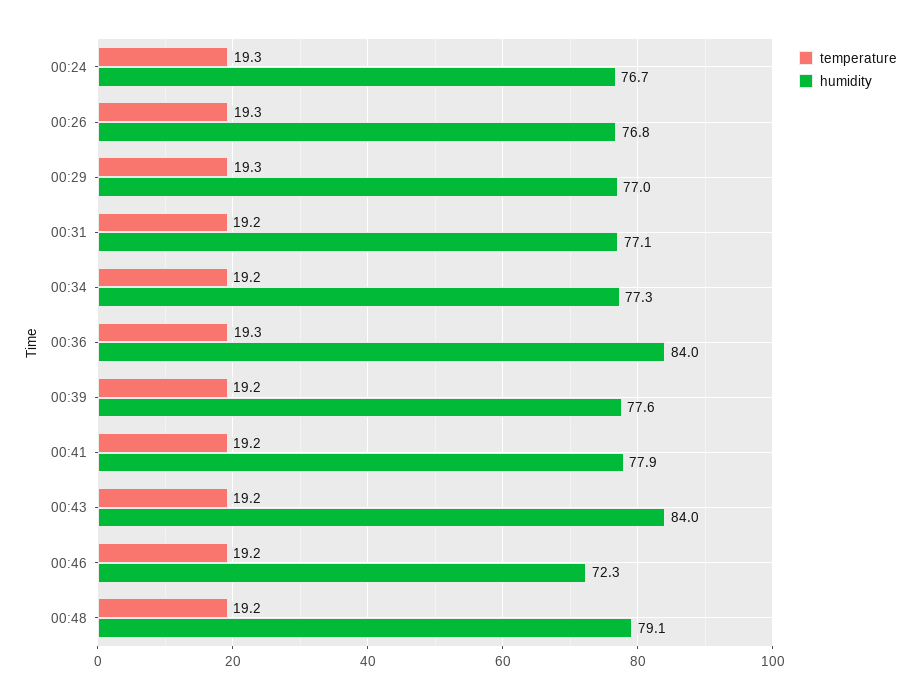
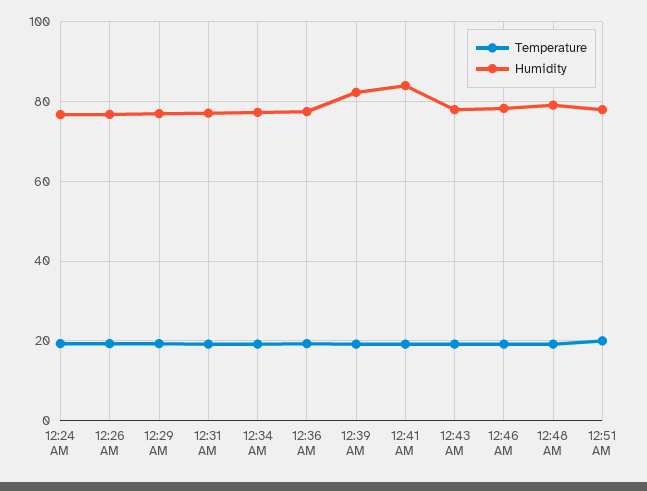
humidity, 00:36: 84 -> 78
humidity, 00:39: 77.6 -> 82
humidity, 00:41: 77.9 -> 84
humidity, 00:43: 84 -> 78
humidity, 00:46: 72.3 -> 78
temperature, 12:51 AM: none -> 20
humidity, 12:51 AM: none -> 78

